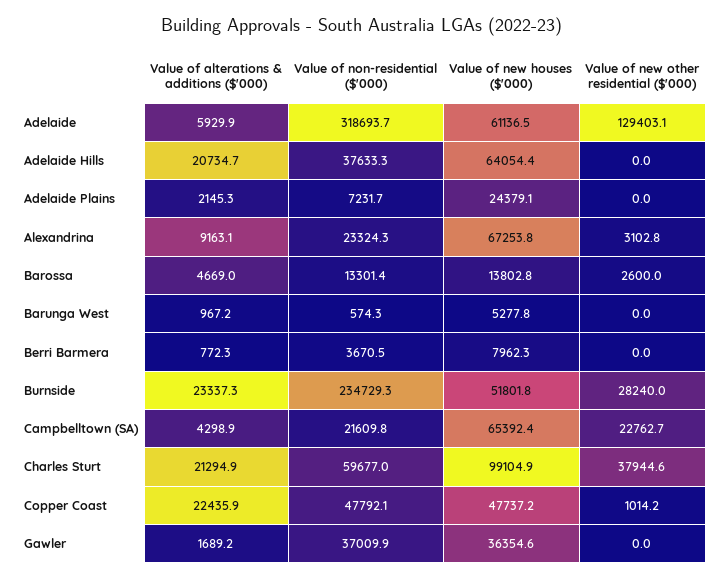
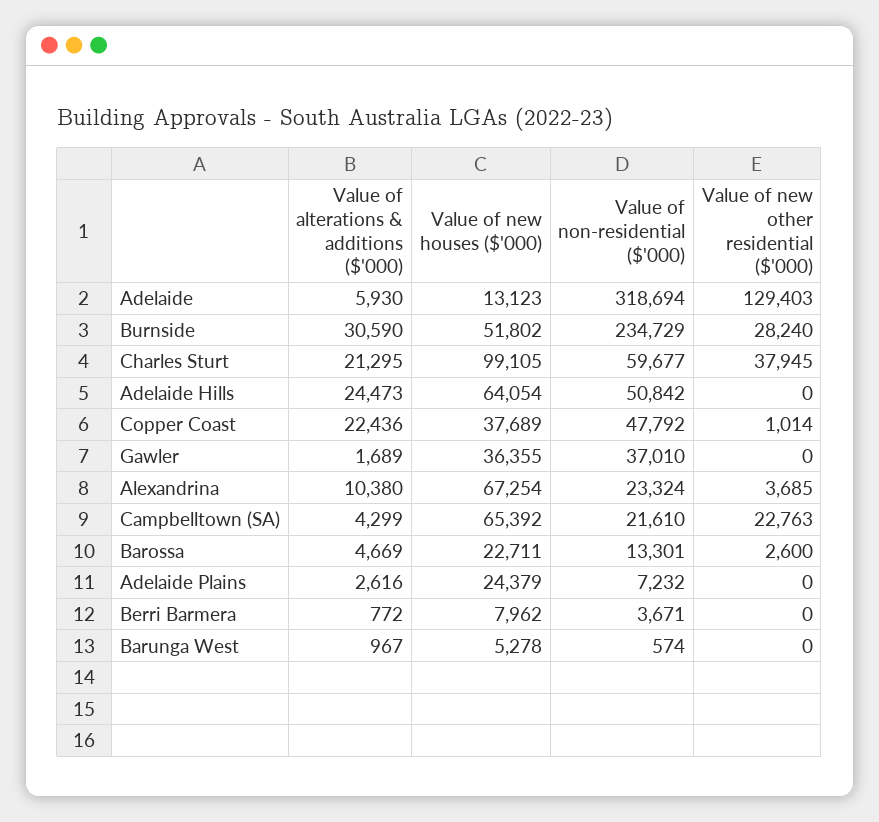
Value of new houses ($'000), Adelaide: 61136.5 -> 13123
Value of alterations & additions ($'000), Adelaide Hills: 20734.7 -> 24473
Value of non-residential ($'000), Adelaide Hills: 37633.3 -> 50842
Value of alterations & additions ($'000), Adelaide Plains: 2145.3 -> 2616
Value of alterations & additions ($'000), Alexandrina: 9163.1 -> 10380
Value of new other residential ($'000), Alexandrina: 3102.8 -> 3685
Value of new houses ($'000), Barossa: 13802.8 -> 22711
Value of alterations & additions ($'000), Burnside: 23337.3 -> 30590
Value of new houses ($'000), Copper Coast: 47737.2 -> 37689

